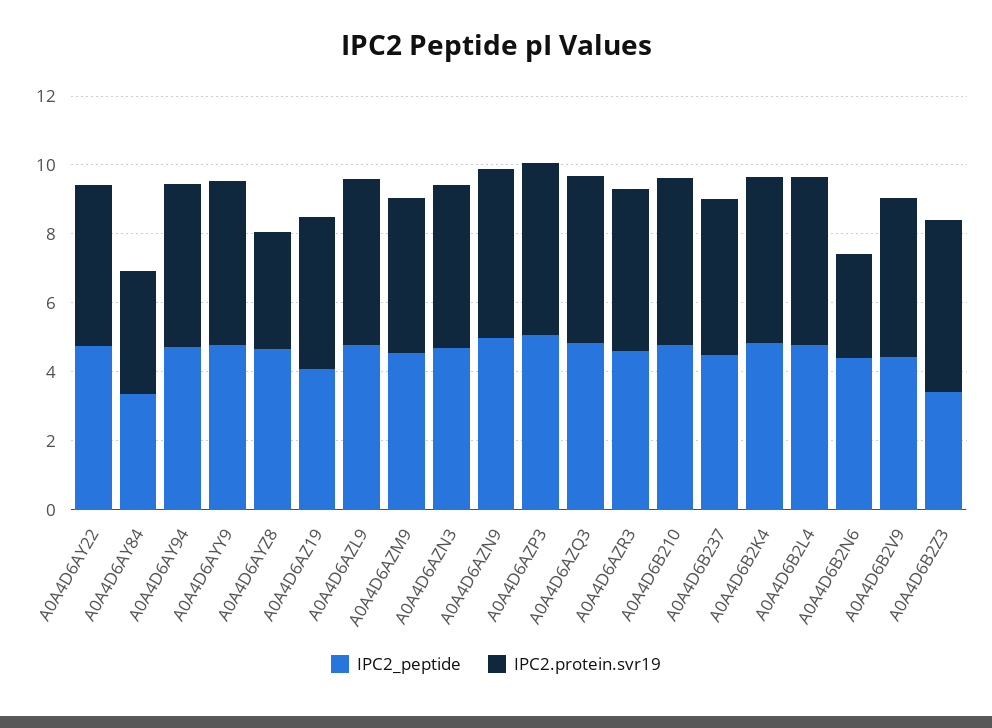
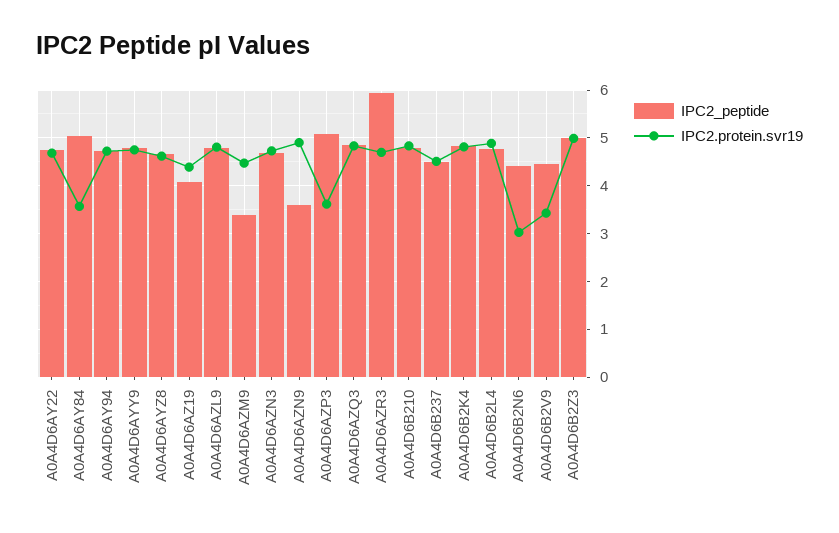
IPC2_peptide, A0A4D6AY84: 3.5 -> 5
IPC2.protein.svr19, A0A4D6AYZ8: 3.5 -> 4.6
IPC2_peptide, A0A4D6AZM9: 4.5 -> 3.4
IPC2_peptide, A0A4D6AZN9: 5 -> 3.6
IPC2.protein.svr19, A0A4D6AZP3: 5 -> 3.6
IPC2_peptide, A0A4D6AZR3: 4.5 -> 6
IPC2.protein.svr19, A0A4D6B2V9: 4.5 -> 3.4
IPC2_peptide, A0A4D6B2Z3: 3.5 -> 5

